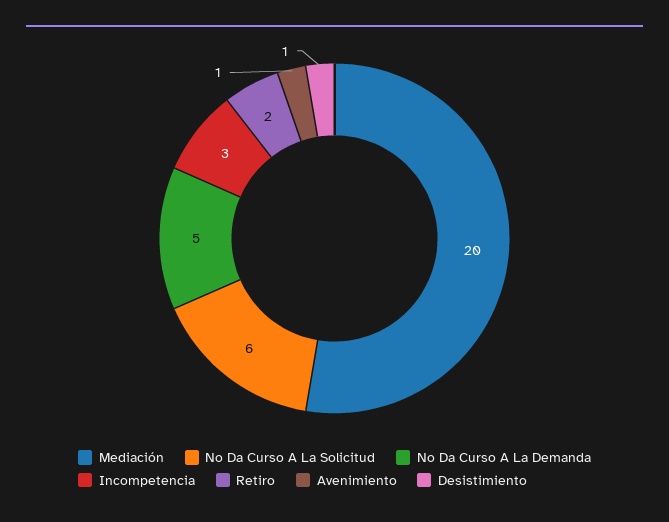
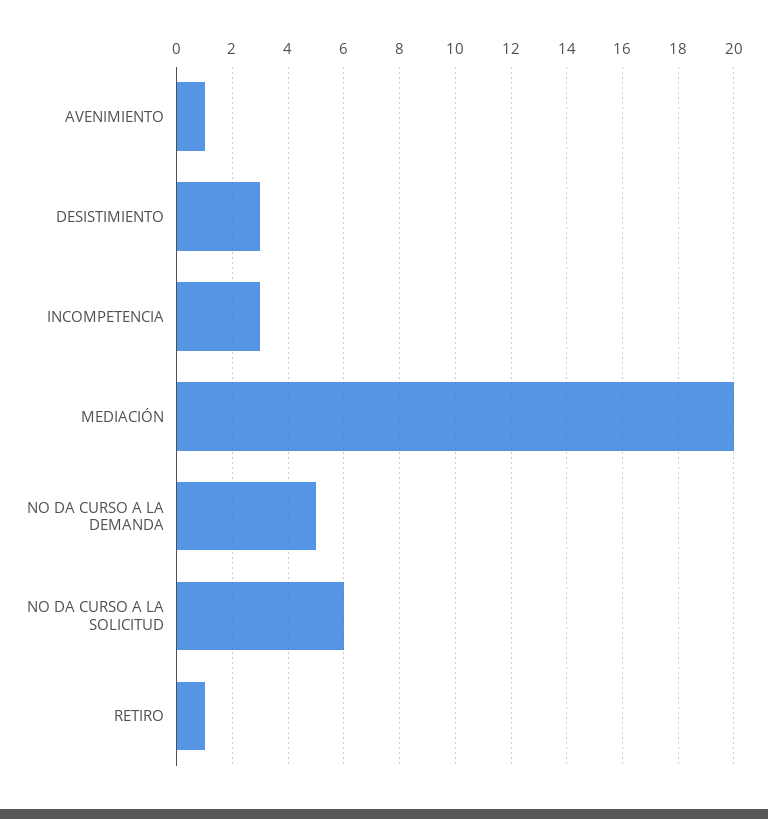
Retiro: 2 -> 1
Desistimiento: 1 -> 3

